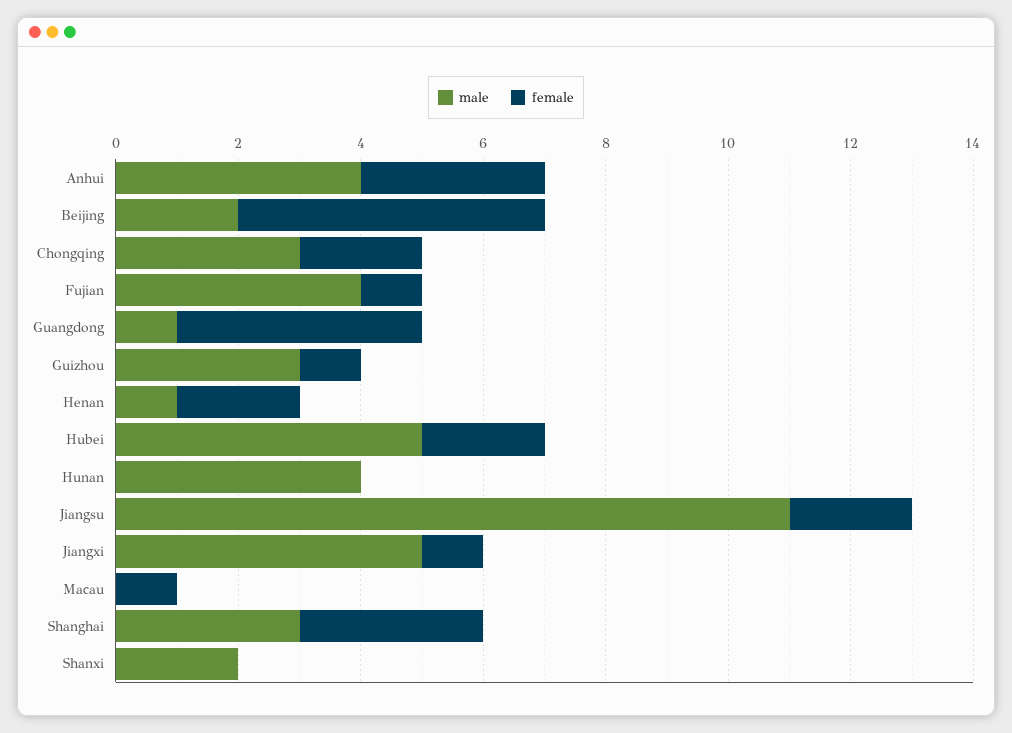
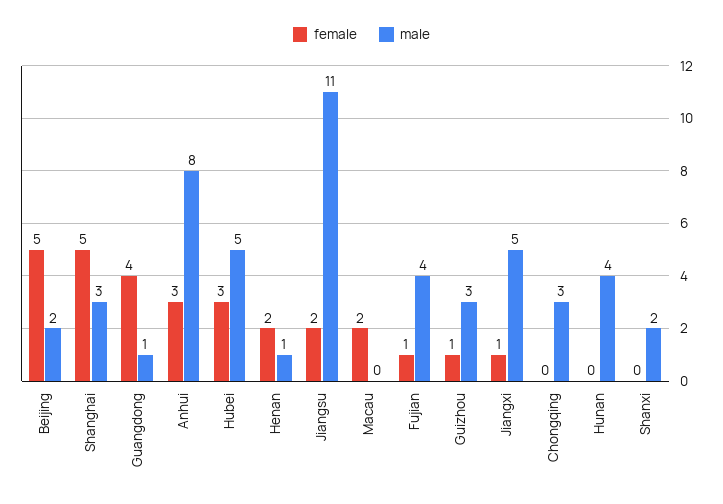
male, Anhui: 4 -> 8
female, Chongqing: 2 -> 0
female, Hubei: 2 -> 3
female, Macau: 1 -> 2
female, Shanghai: 3 -> 5

